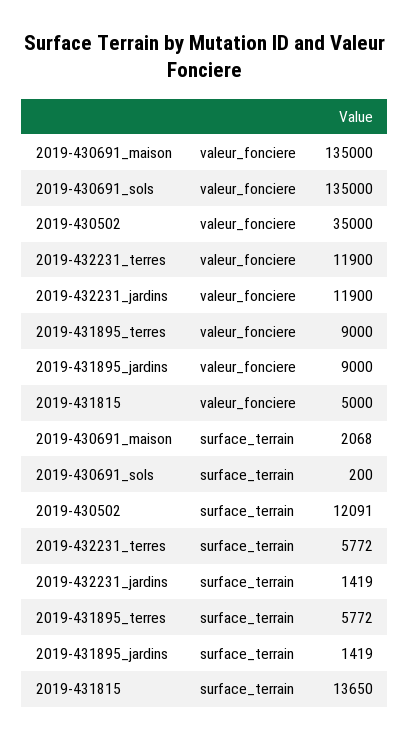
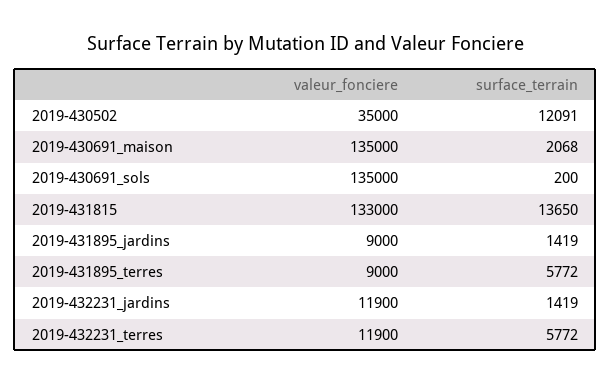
2019-431815, valeur_fonciere: 5000 -> 133000

